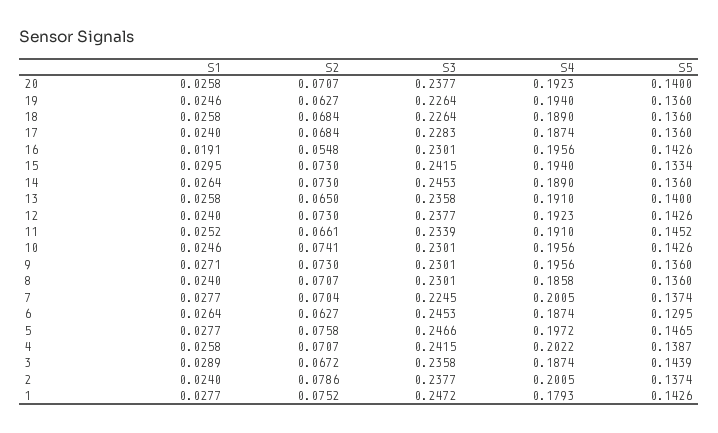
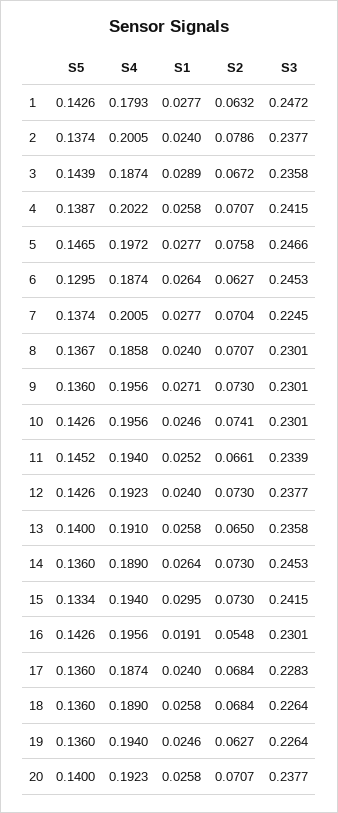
S4, 11: 0.191 -> 0.194
S5, 8: 0.136 -> 0.1367
S2, 1: 0.0752 -> 0.0632

